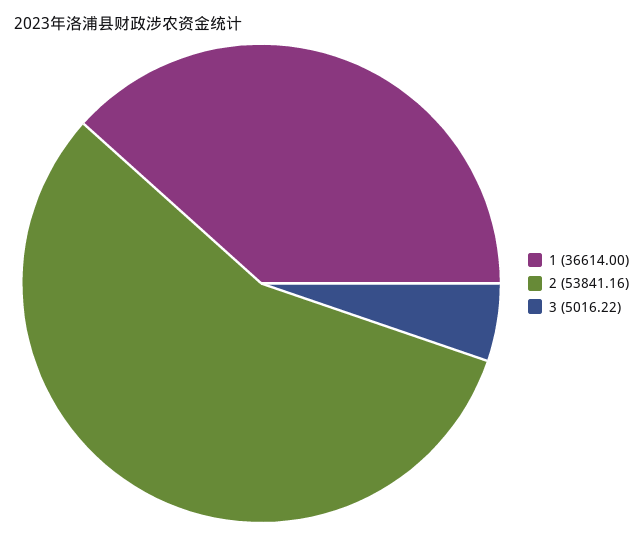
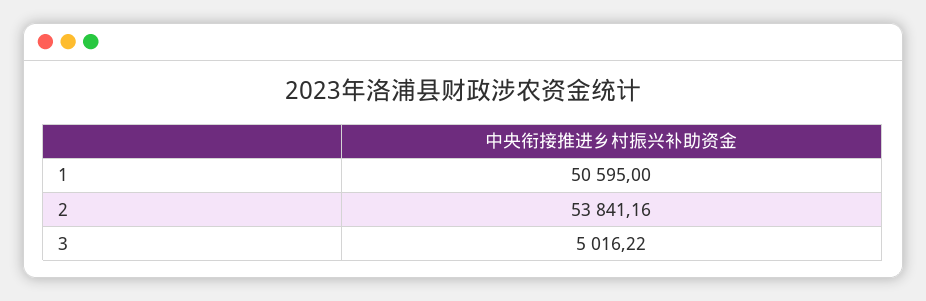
1: 36614 -> 50595

